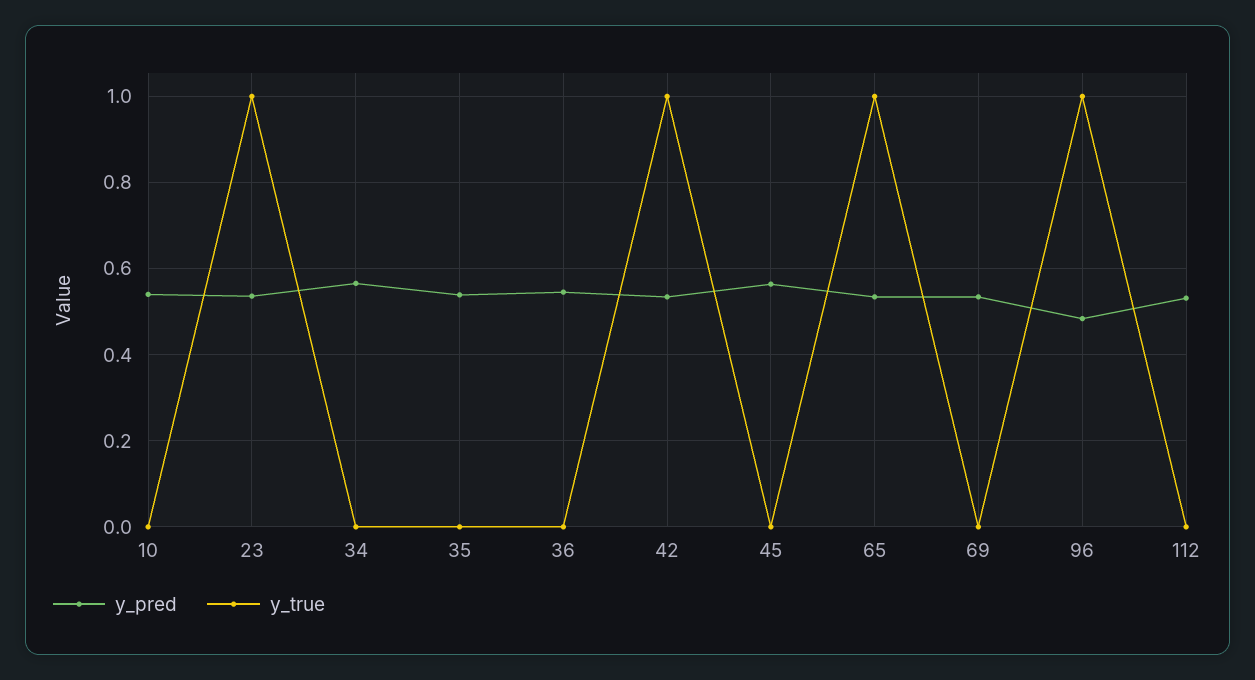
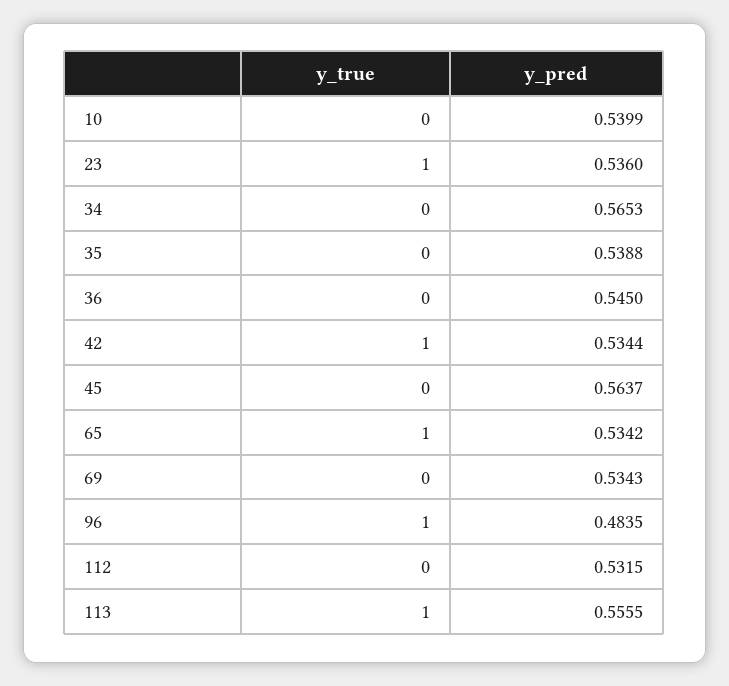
y_true, 113: none -> 1
y_pred, 113: none -> 0.5555

